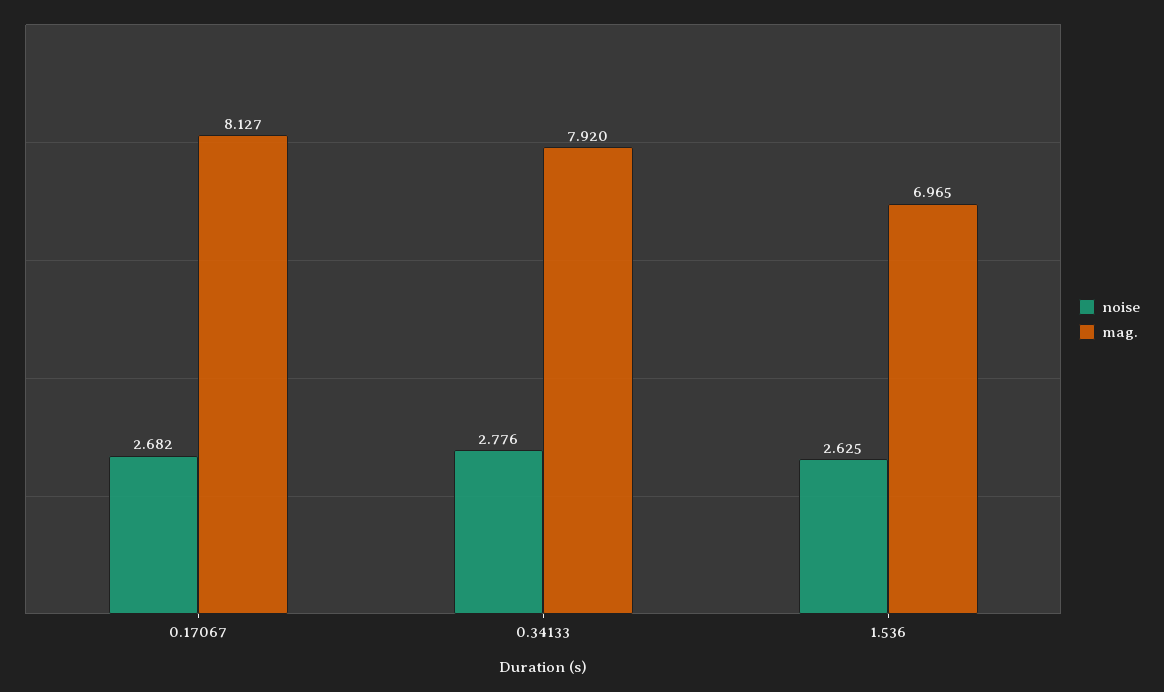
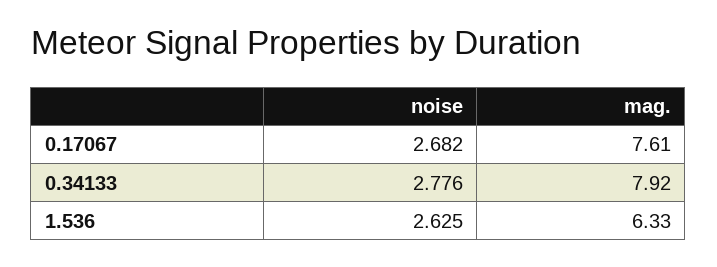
mag., 0.17067: 8.127 -> 7.61
mag., 1.536: 6.965 -> 6.33

